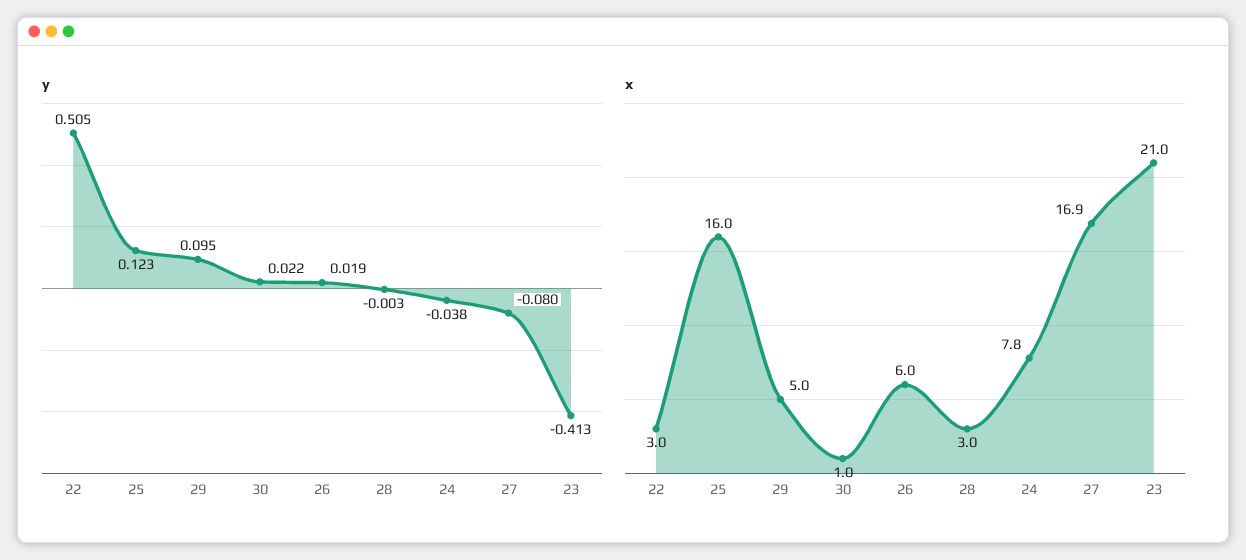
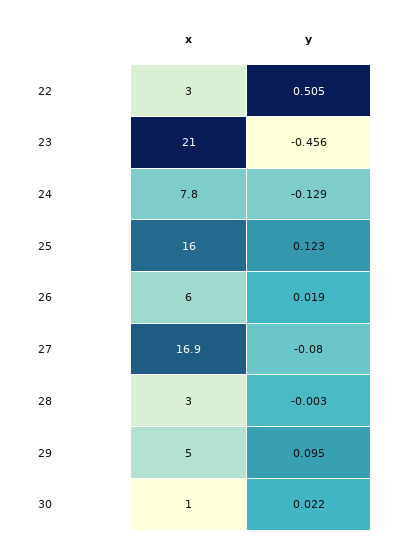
y, 24: -0.038 -> -0.129
y, 23: -0.413 -> -0.456

